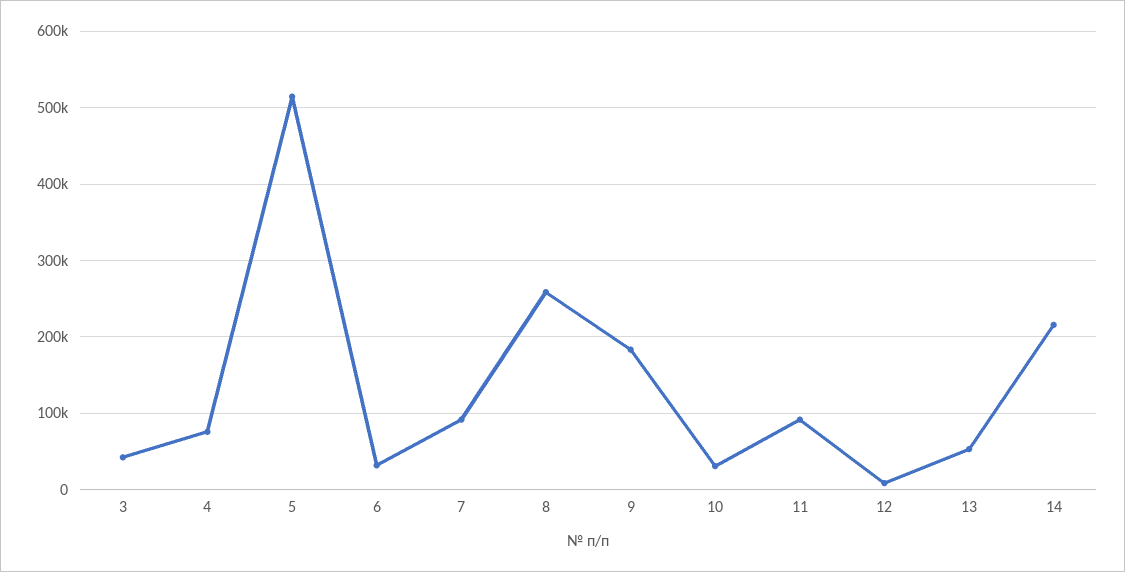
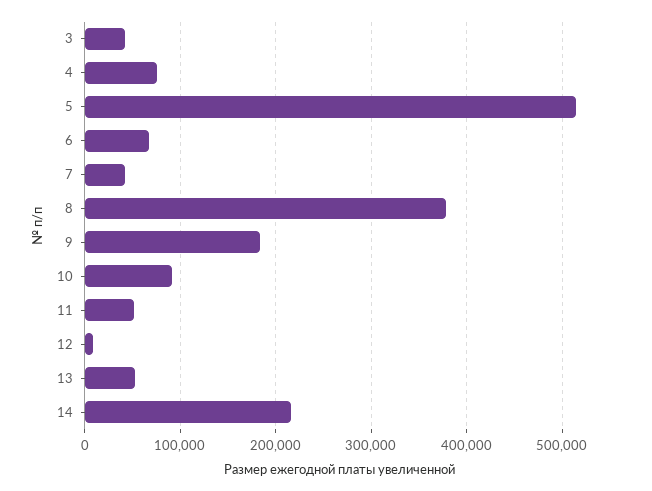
6: 30000 -> 70000
7: 90000 -> 40000
8: 260000 -> 380000
10: 30000 -> 90000
11: 90000 -> 50000

